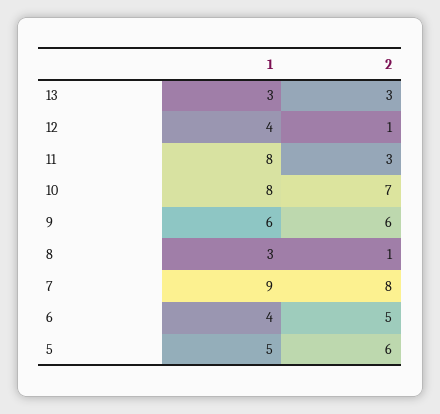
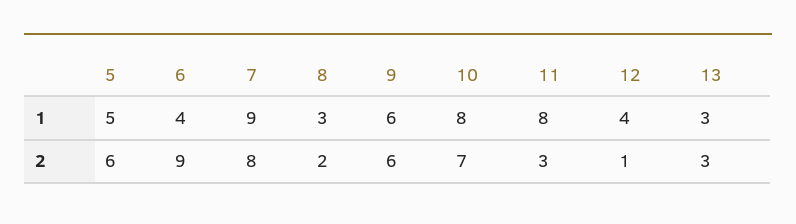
2, 8: 1 -> 2
2, 6: 5 -> 9

